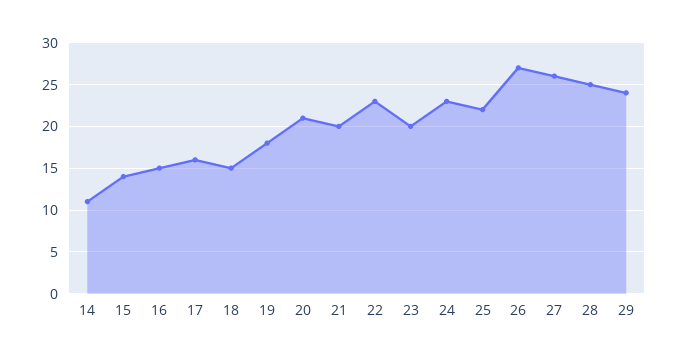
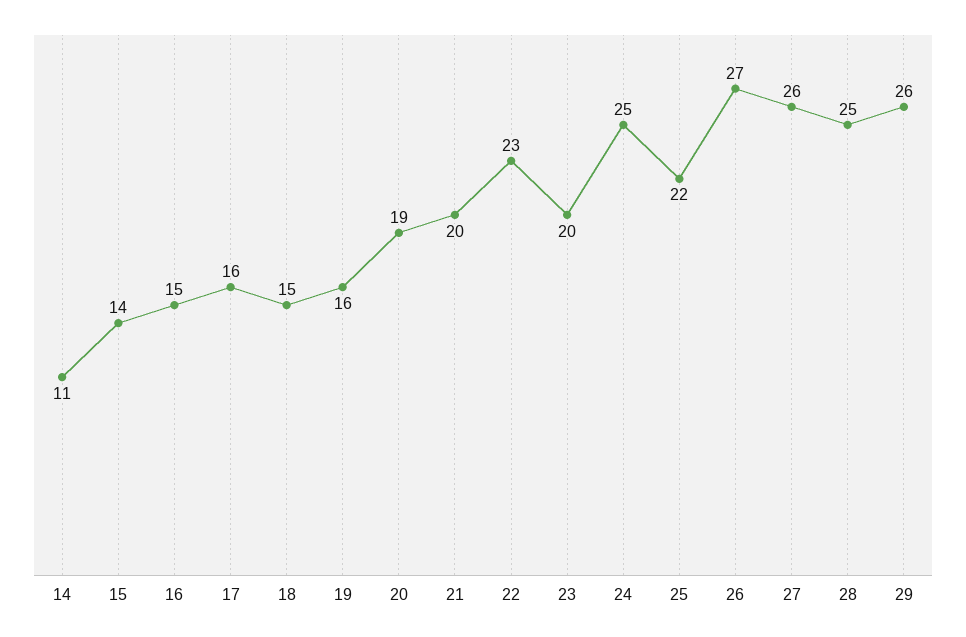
19: 18 -> 16
20: 21 -> 19
24: 23 -> 25
29: 24 -> 26

